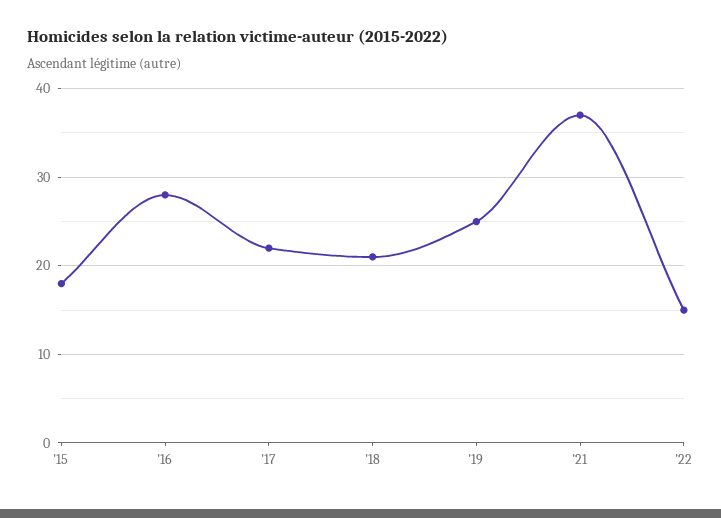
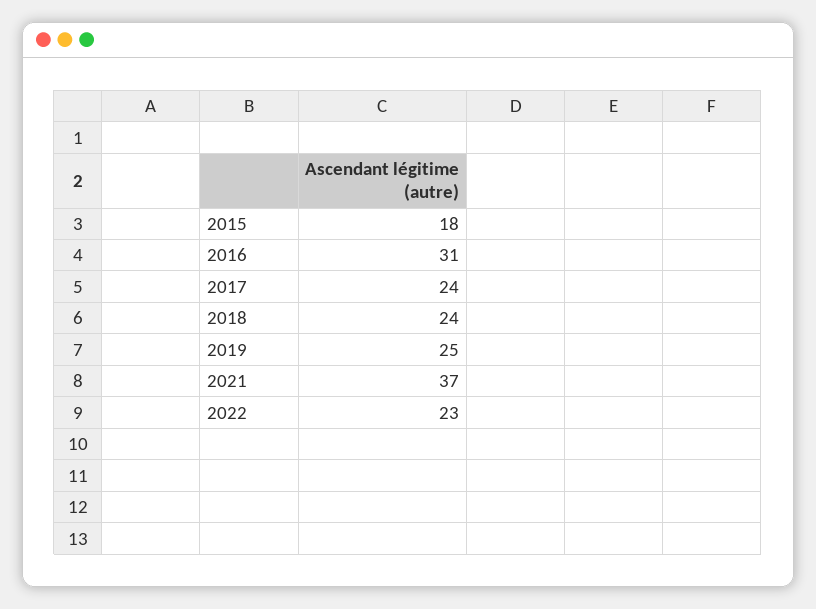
'16: 28 -> 31
'17: 22 -> 24
'18: 21 -> 24
'22: 15 -> 23

